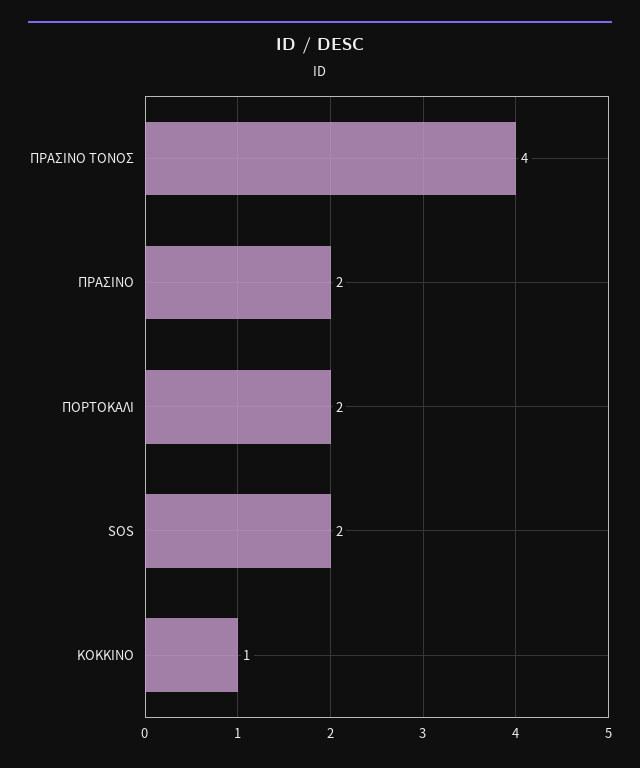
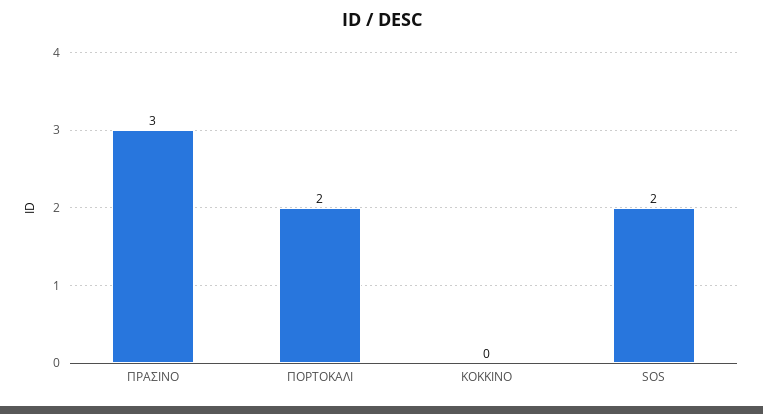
ΠΡΑΣΙΝΟ ΤΟΝΟΣ: 4 -> none
ΠΡΑΣΙΝΟ: 2 -> 3
ΚΟΚΚΙΝΟ: 1 -> 0

